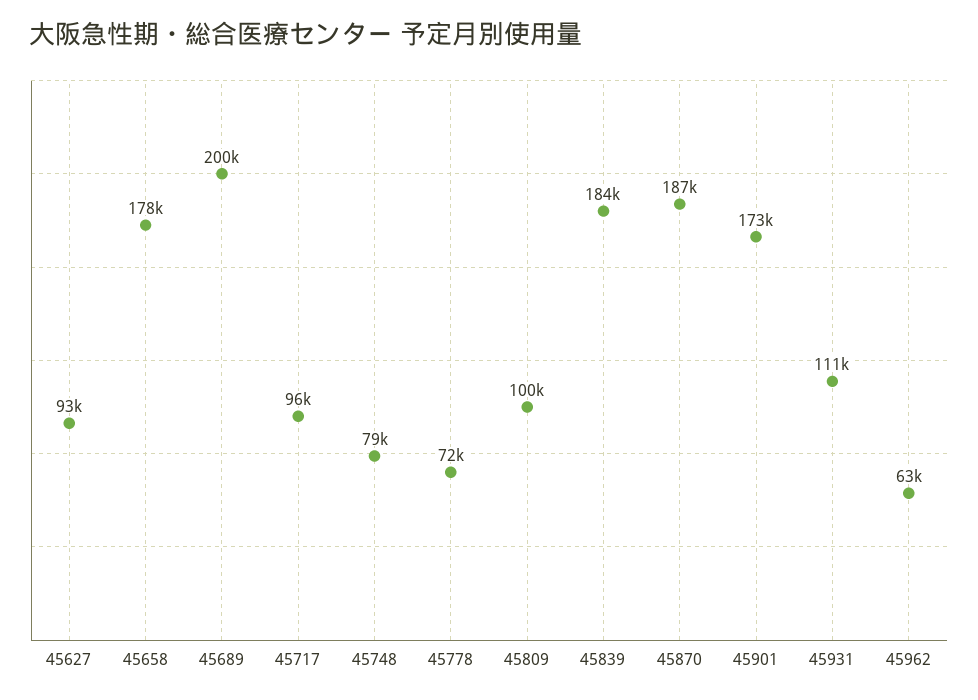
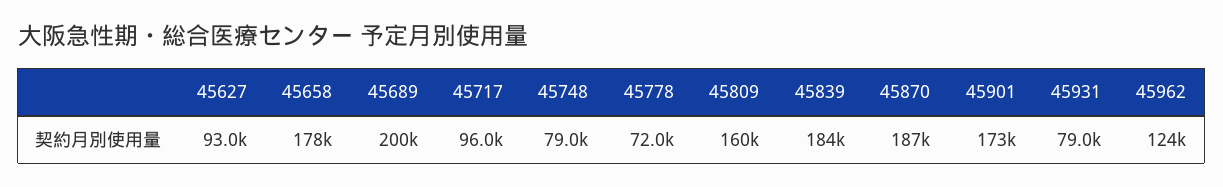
45809: 100000 -> 160000
45931: 111000 -> 79000
45962: 63000 -> 124000

